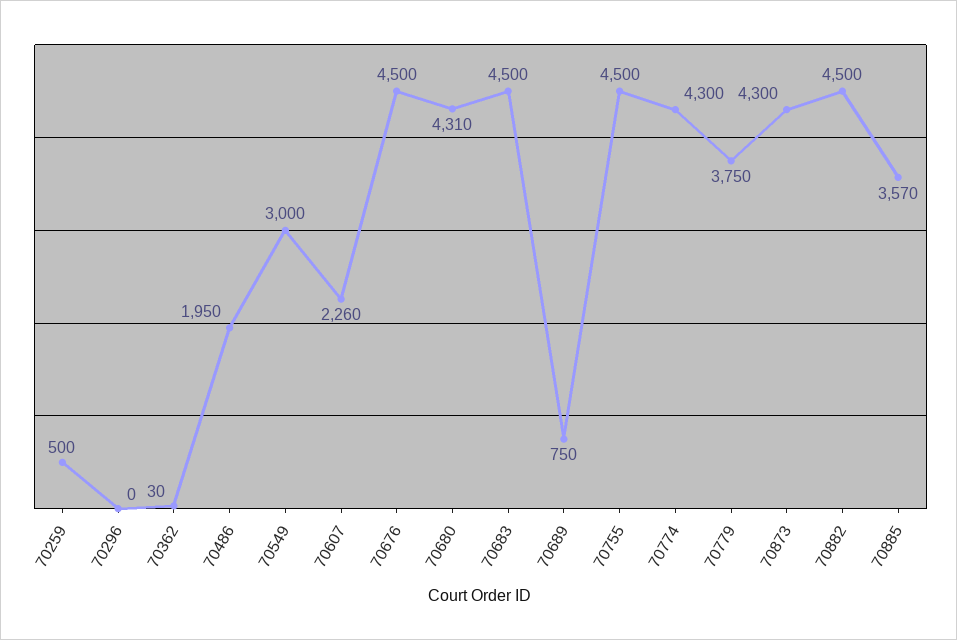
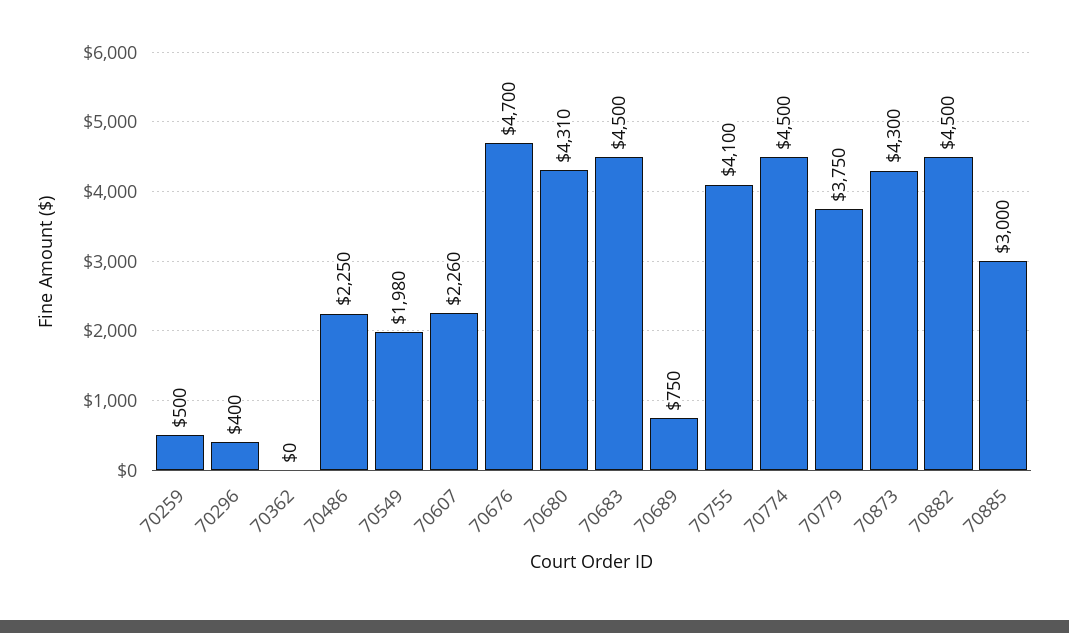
70296: 0 -> 400
70362: 30 -> 0
70486: 1950 -> 2250
70549: 3000 -> 1980
70676: 4500 -> 4700
70755: 4500 -> 4100
70774: 4300 -> 4500
70885: 3570 -> 3000

